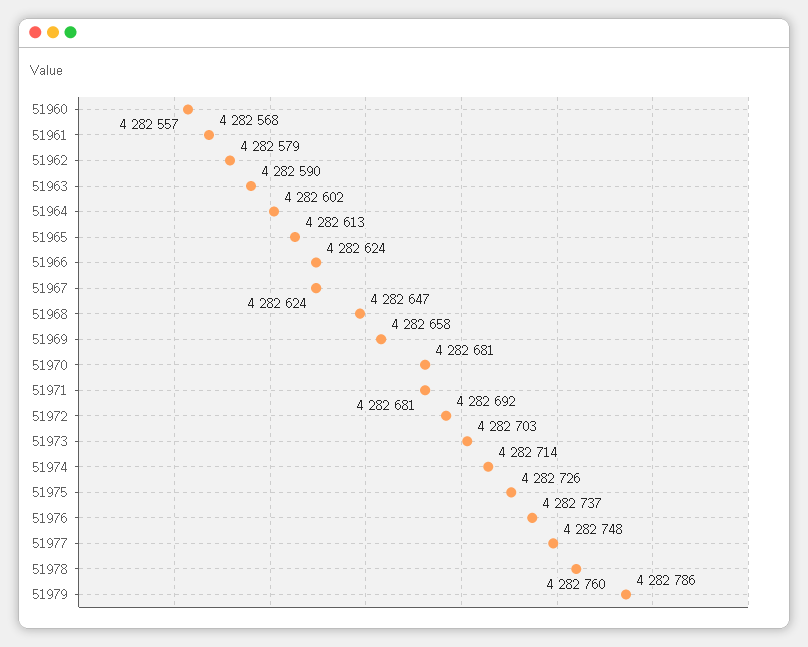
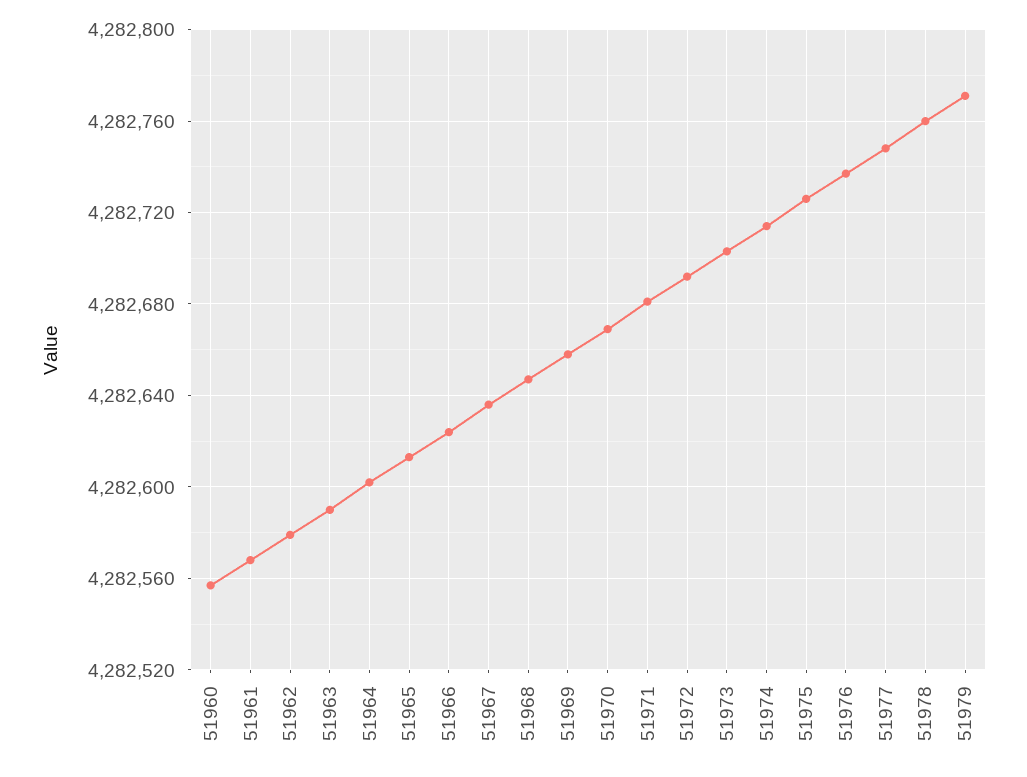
51967: 4282624 -> 4282635
51970: 4282681 -> 4282670
51979: 4282786 -> 4282770

